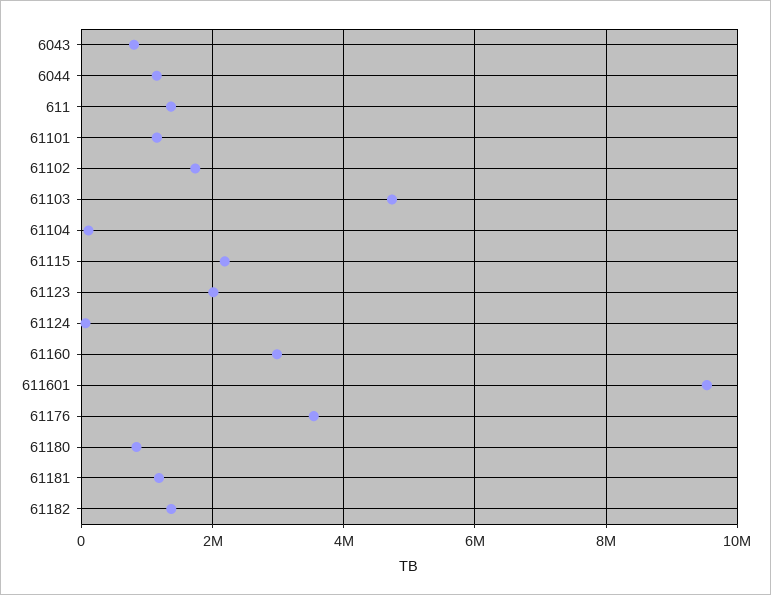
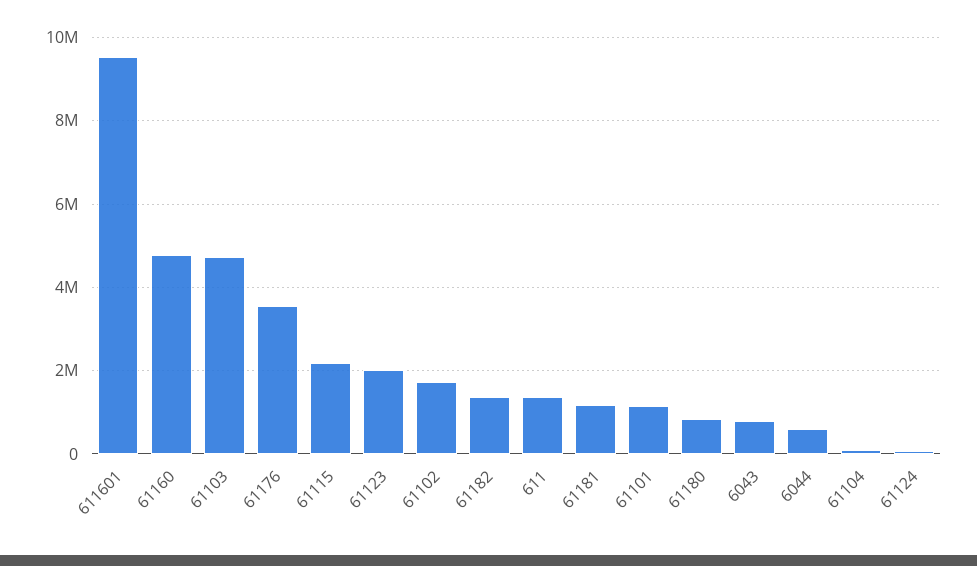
6044: 1200000 -> 600000
61160: 3000000 -> 4800000

